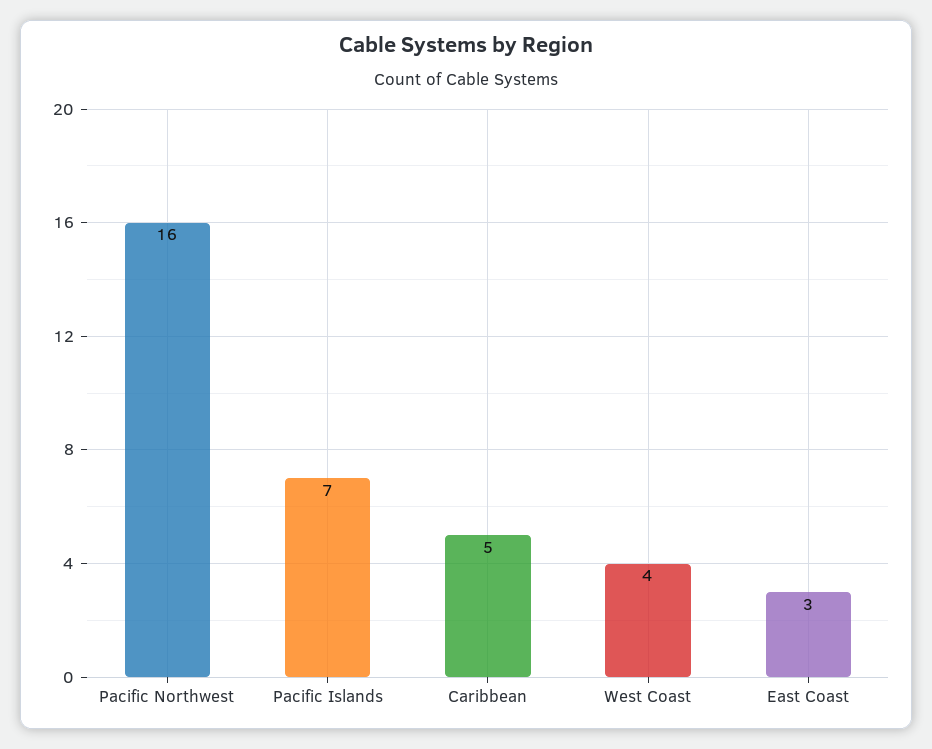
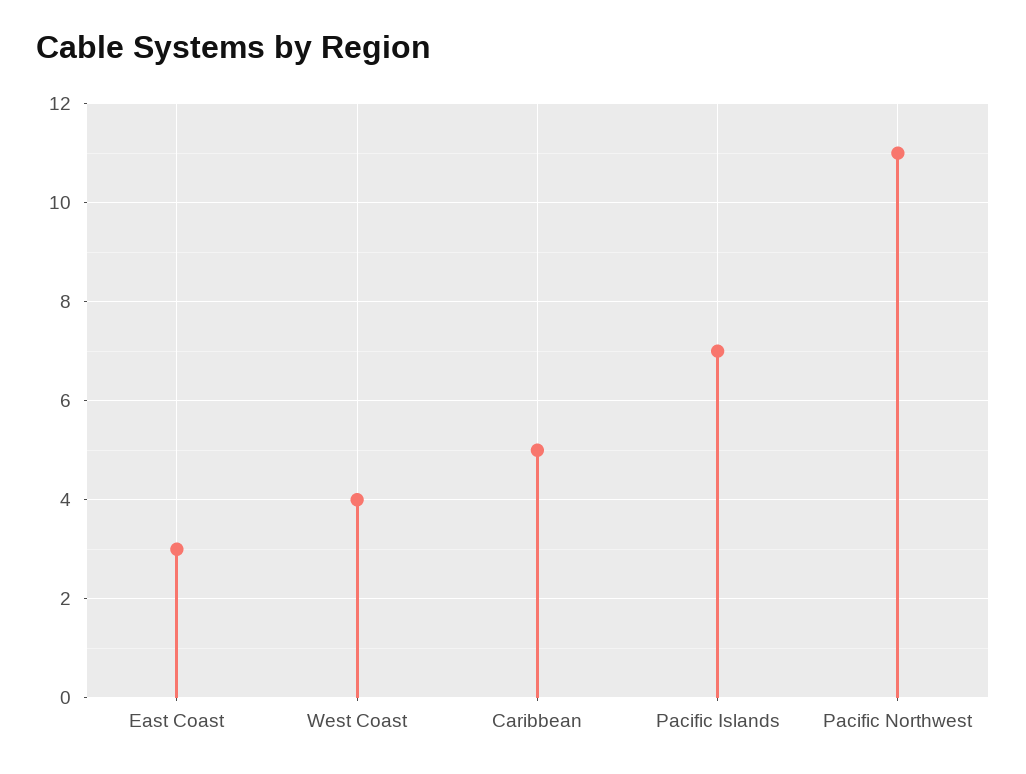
Pacific Northwest: 16 -> 11

